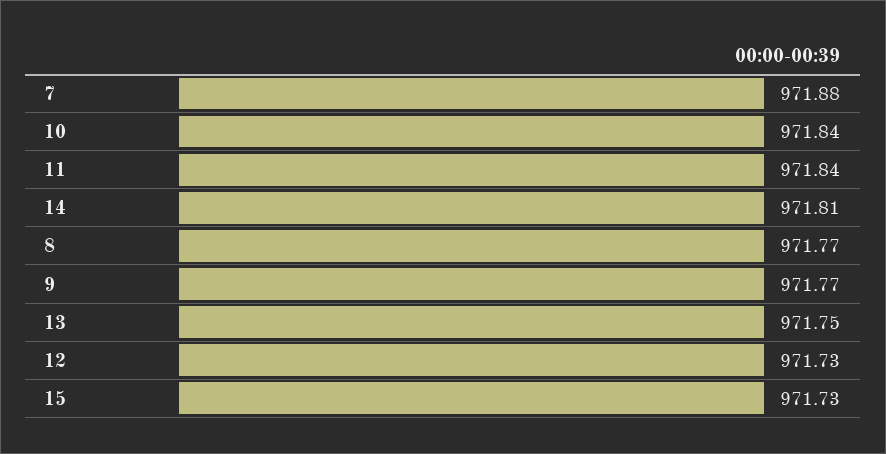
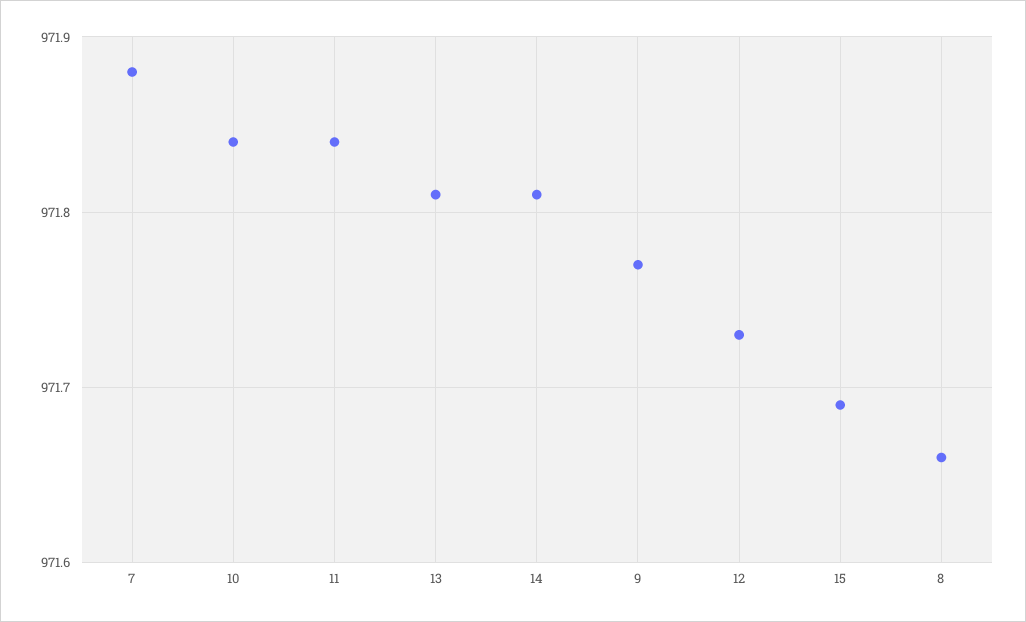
8: 971.77 -> 971.66
13: 971.75 -> 971.81
15: 971.73 -> 971.69

